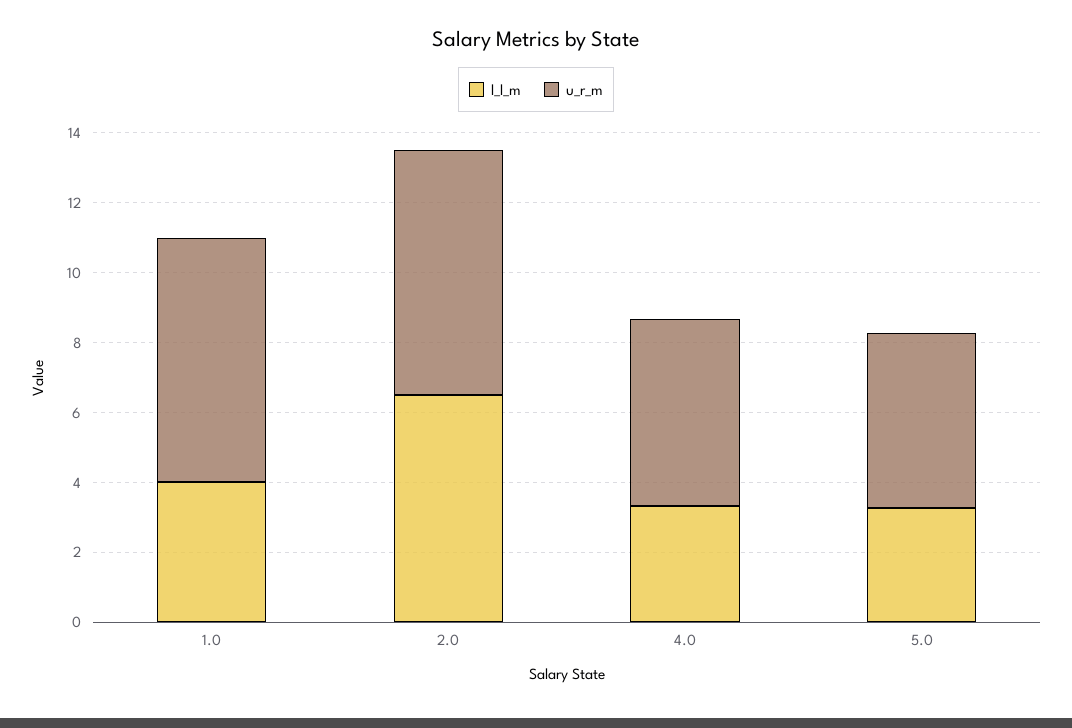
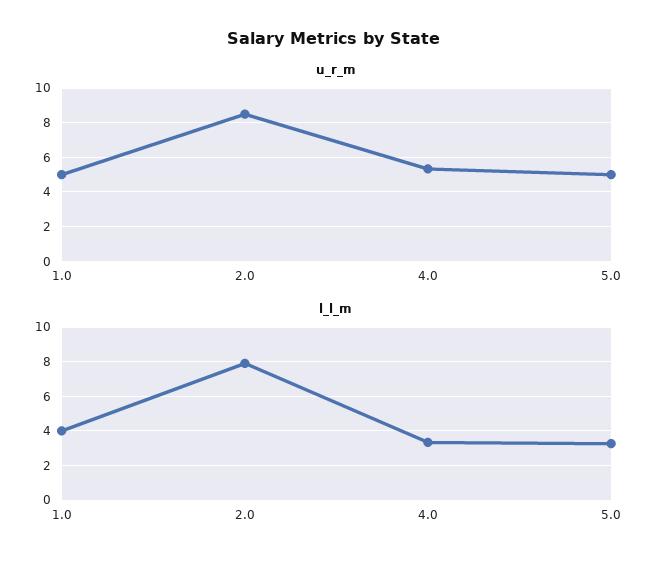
u_r_m, 1.0: 7 -> 5
l_l_m, 2.0: 6.5 -> 8
u_r_m, 2.0: 7 -> 8.5

